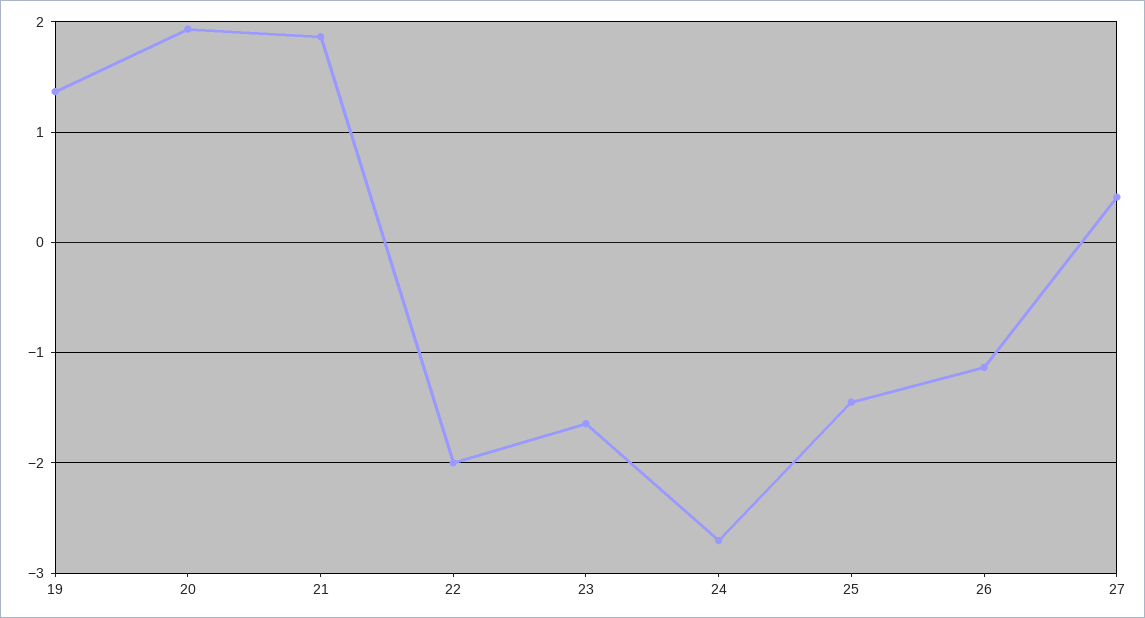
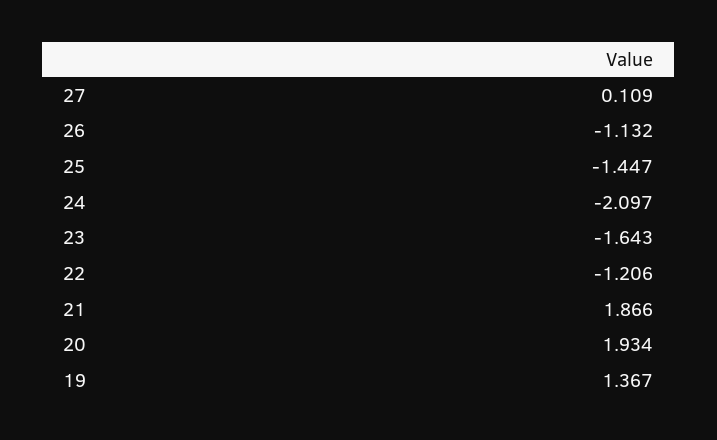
22: -2 -> -1.206
24: -2.7 -> -2.097
27: 0.4 -> 0.109

